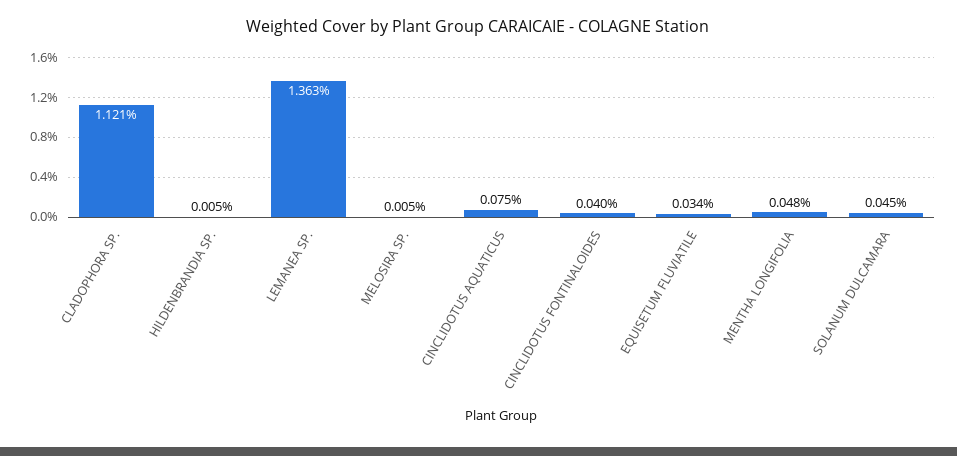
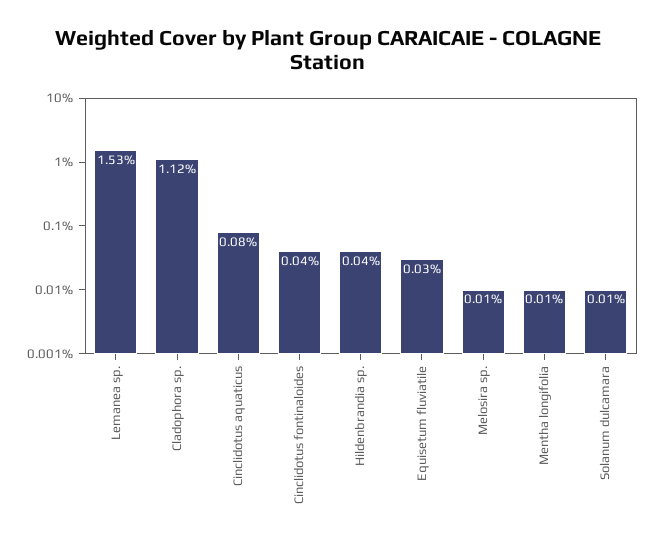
HILDENBRANDIA SP.: 0.005 -> 0.04
LEMANEA SP.: 1.363 -> 1.53
MENTHA LONGIFOLIA: 0.048 -> 0.01
SOLANUM DULCAMARA: 0.045 -> 0.01

